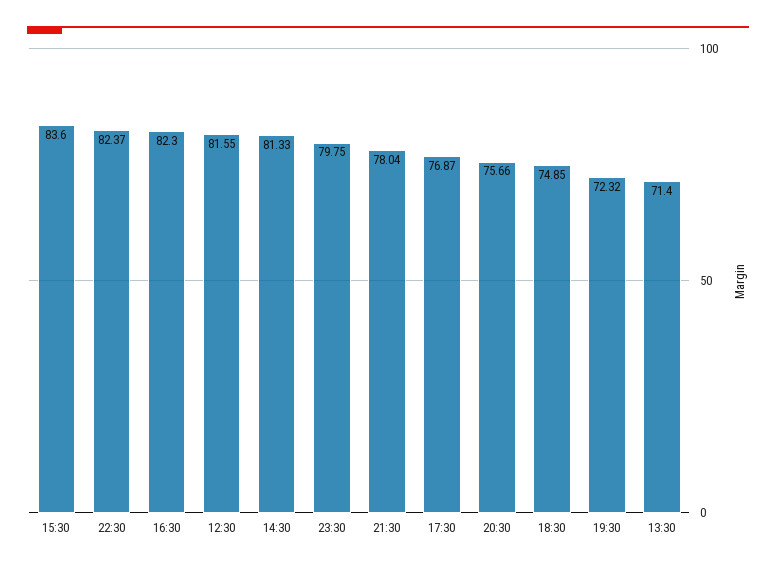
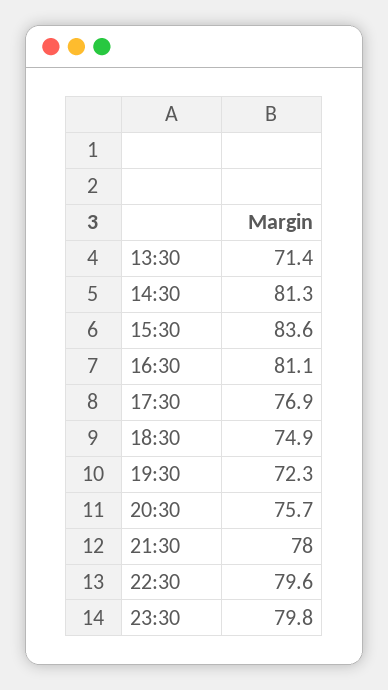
22:30: 82.37 -> 79.6
16:30: 82.3 -> 81.1
12:30: 81.55 -> none

